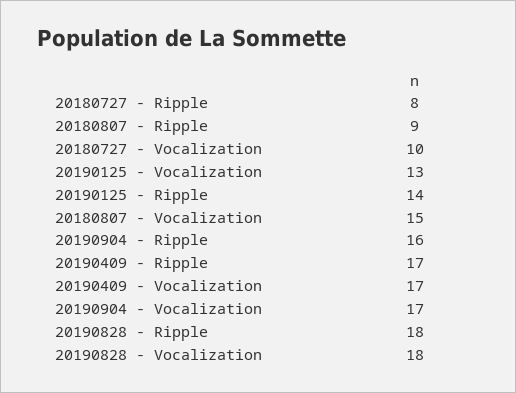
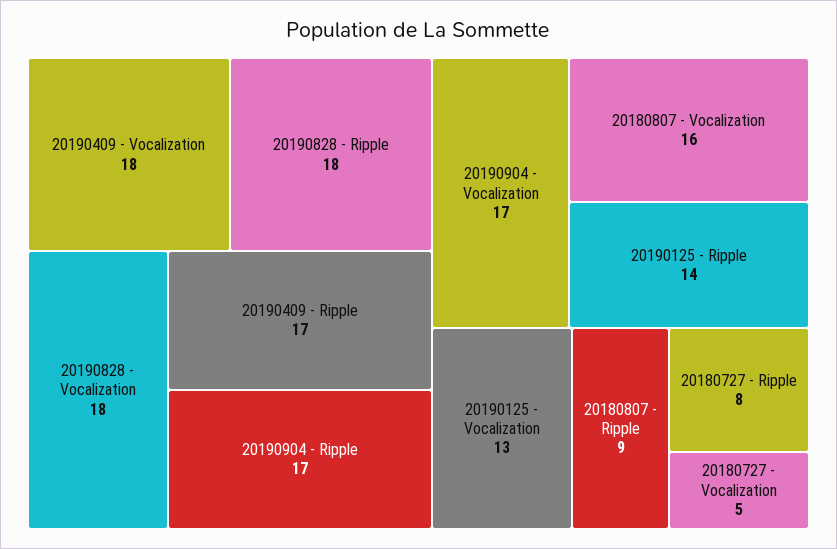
20180727 - Vocalization: 10 -> 5
20180807 - Vocalization: 15 -> 16
20190904 - Ripple: 16 -> 17
20190409 - Vocalization: 17 -> 18

